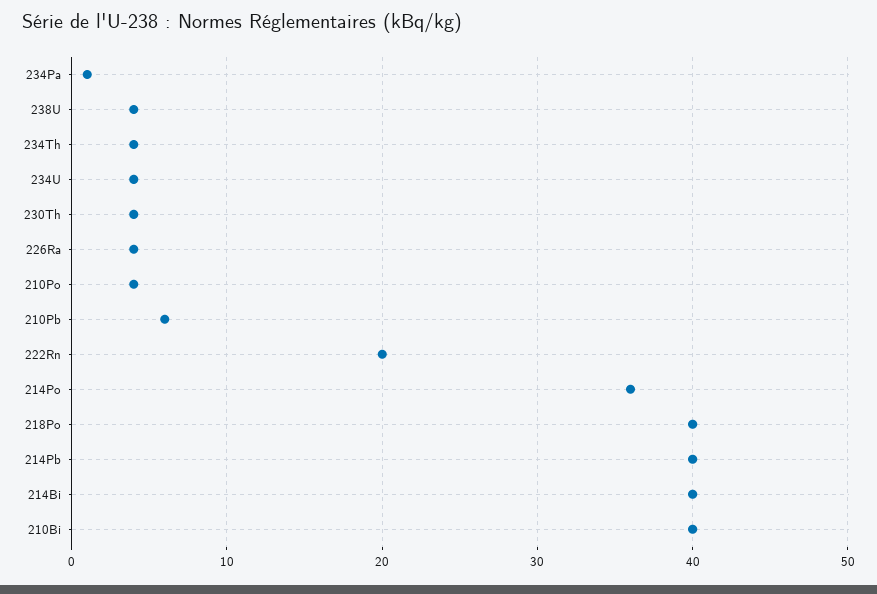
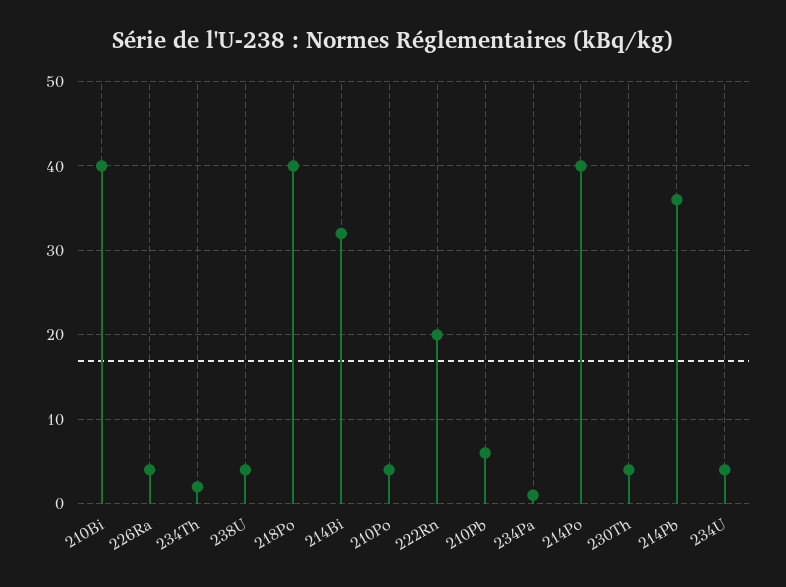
234Th: 4 -> 2
214Po: 36 -> 40
214Pb: 40 -> 36
214Bi: 40 -> 32

